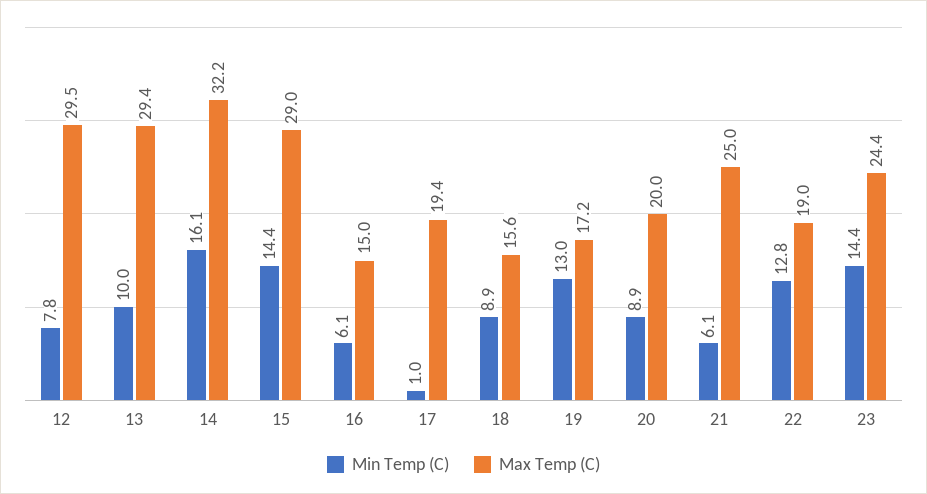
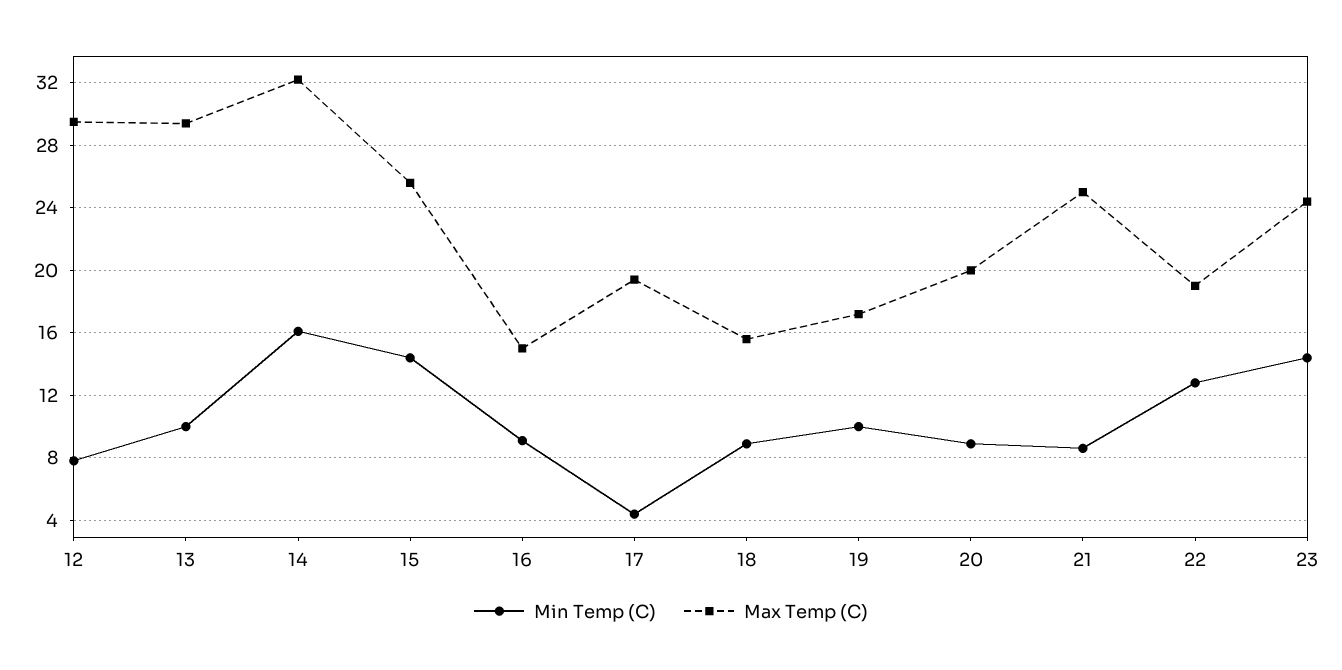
Max Temp (C), 15: 29 -> 25.5
Min Temp (C), 16: 6.1 -> 9
Min Temp (C), 17: 1 -> 4.5
Min Temp (C), 19: 13 -> 10
Min Temp (C), 21: 6.1 -> 8.5

